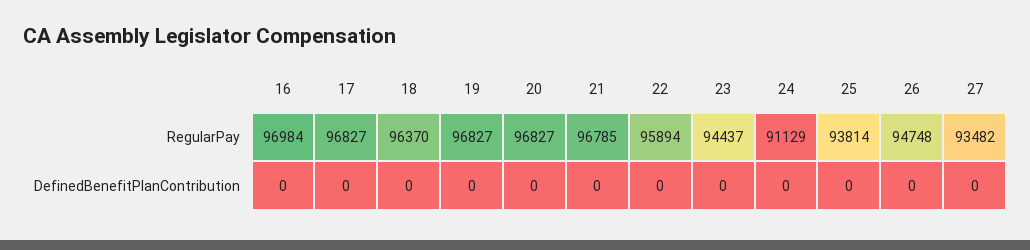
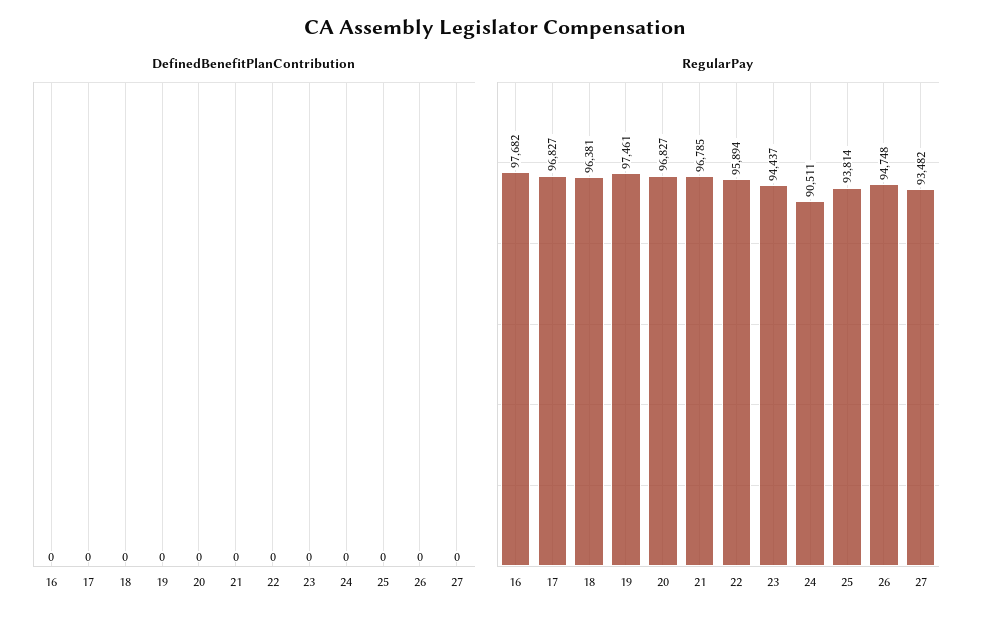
RegularPay, 16: 96984 -> 97682
RegularPay, 18: 96370 -> 96381
RegularPay, 19: 96827 -> 97461
RegularPay, 24: 91129 -> 90511

